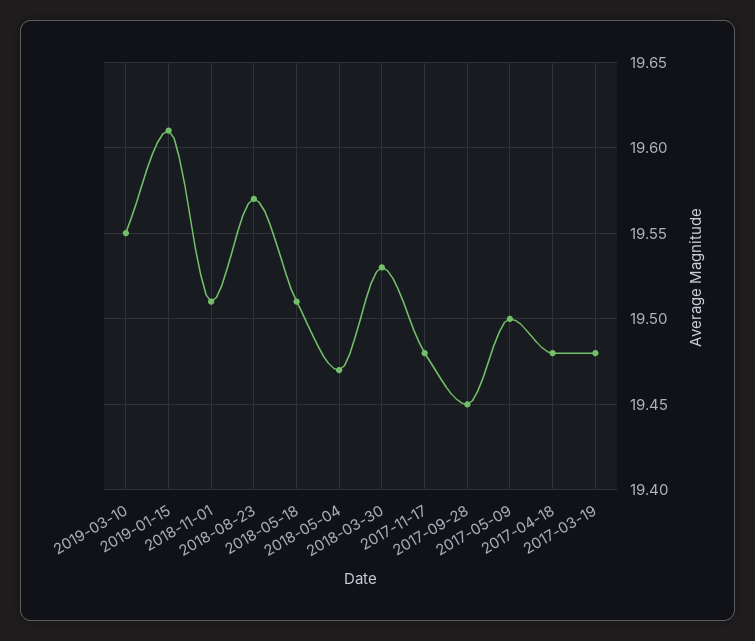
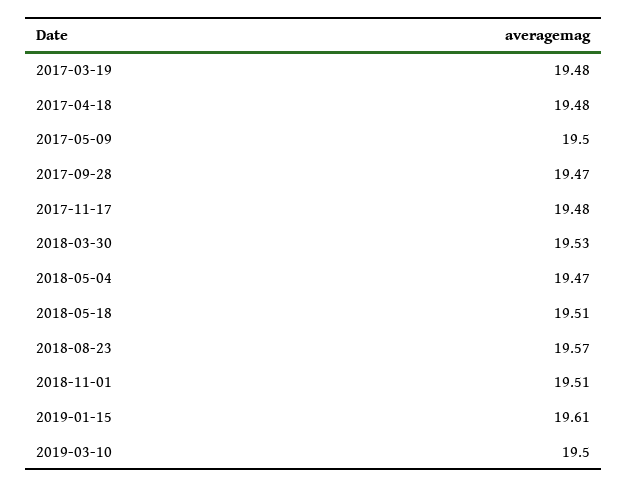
2019-03-10: 19.55 -> 19.5
2017-09-28: 19.45 -> 19.47

